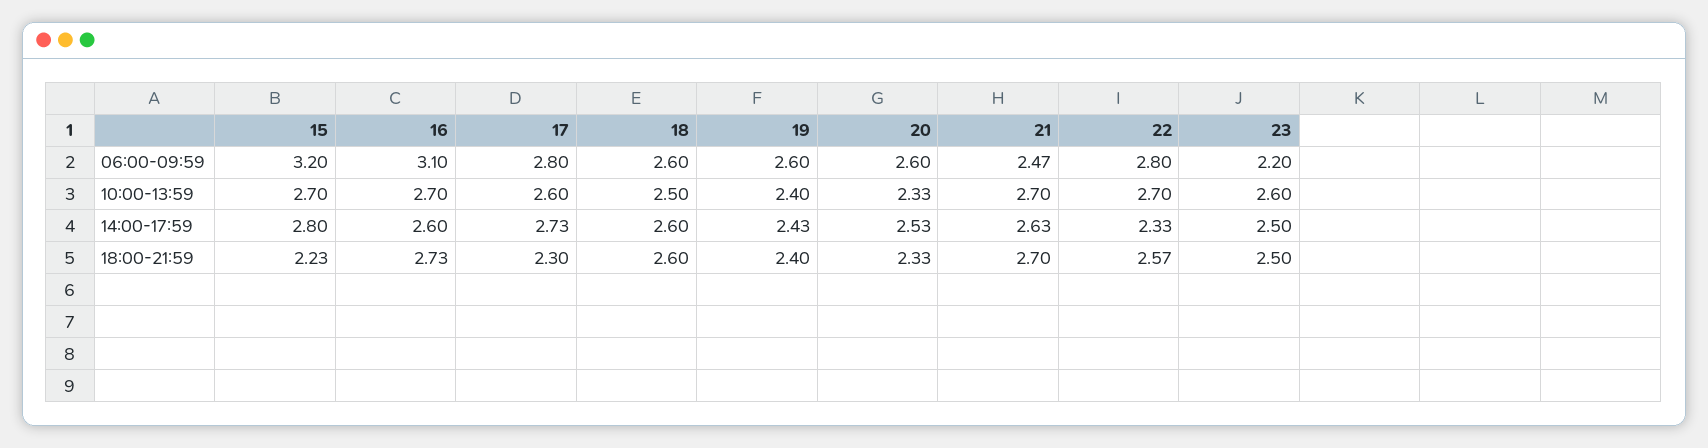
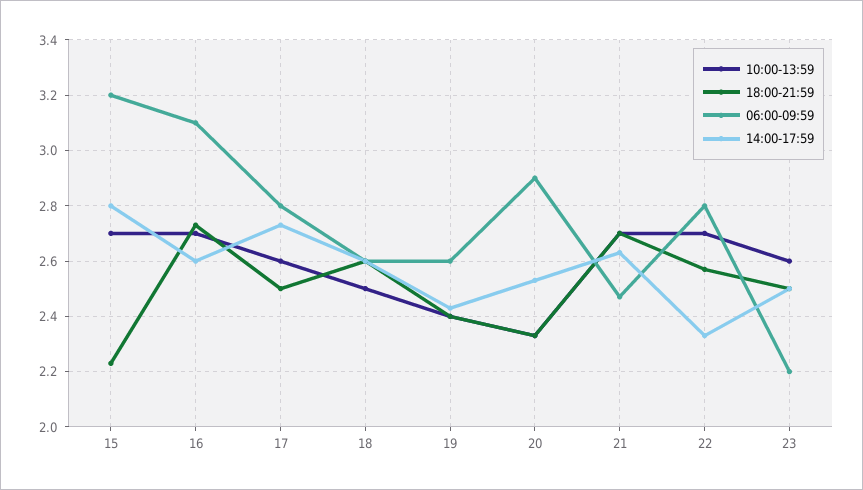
06:00-09:59, 20: 2.6 -> 2.9
18:00-21:59, 17: 2.3 -> 2.5

